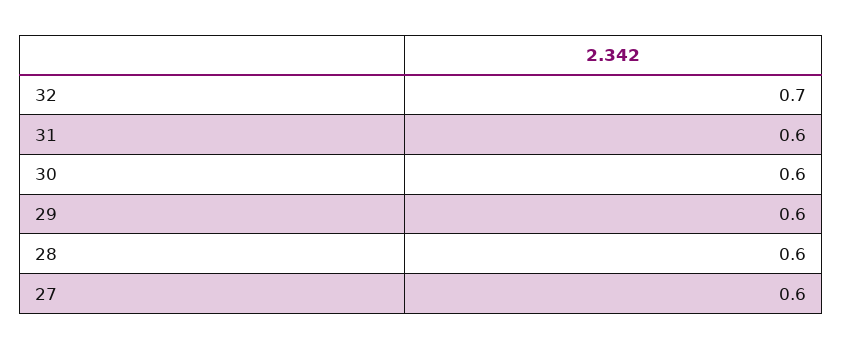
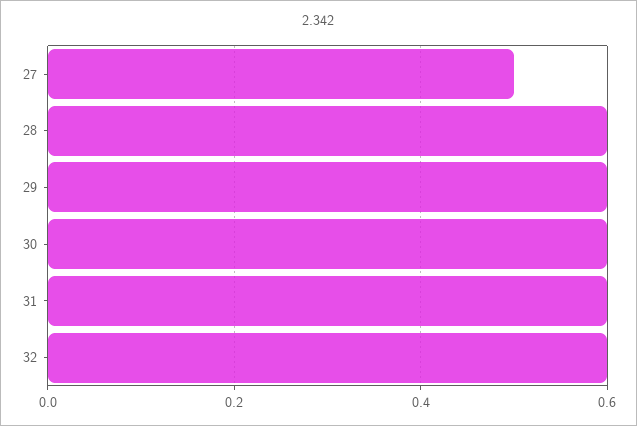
32: 0.7 -> 0.6
27: 0.6 -> 0.5

